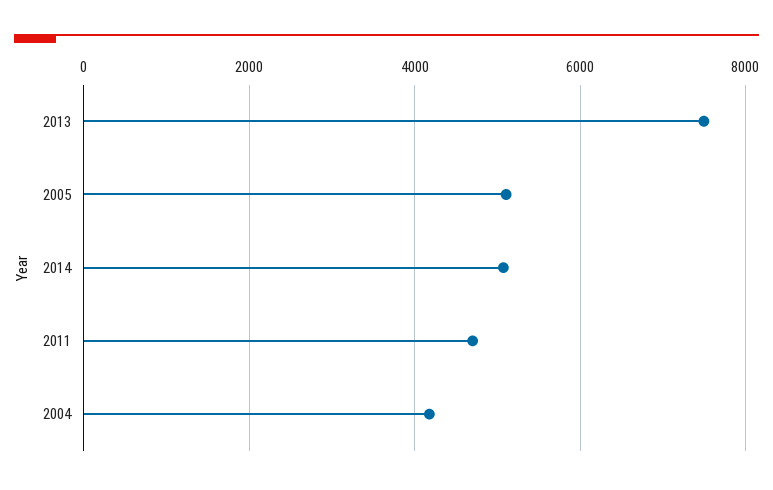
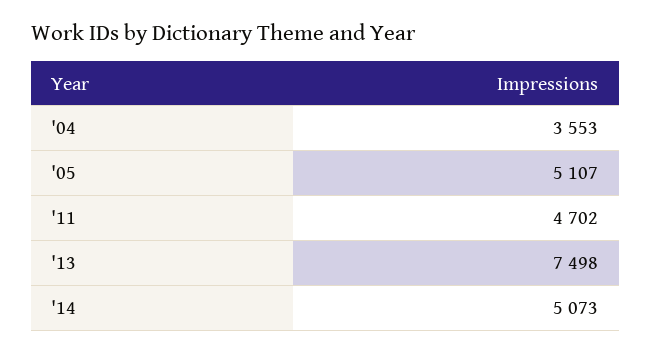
2004: 4200 -> 3553

